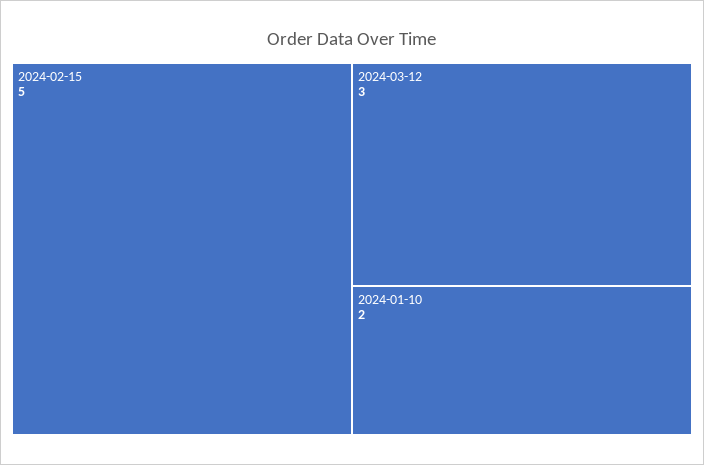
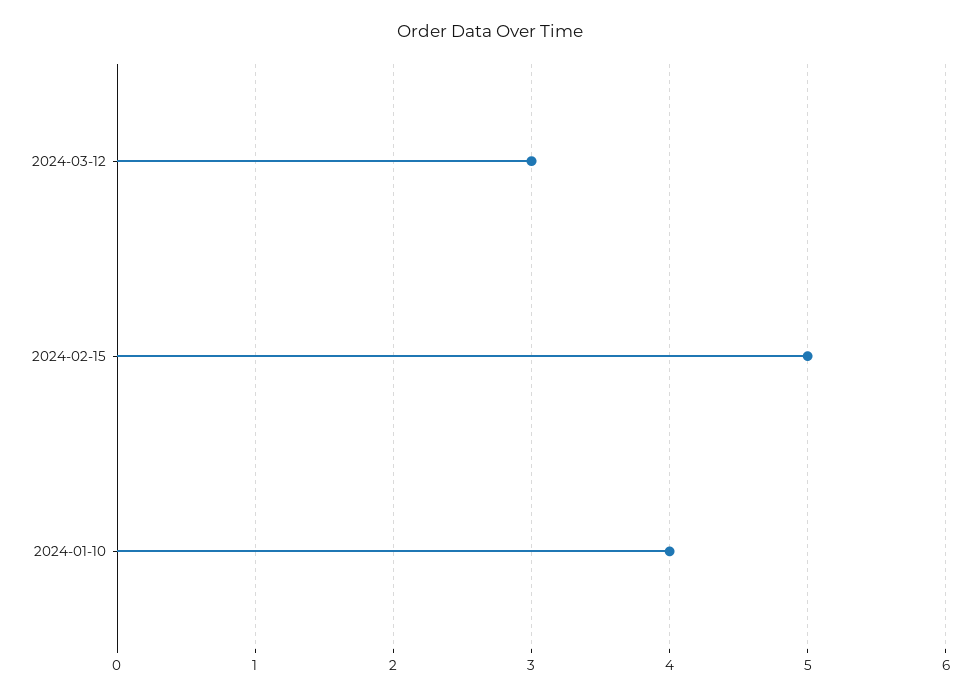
2024-01-10: 2 -> 4

